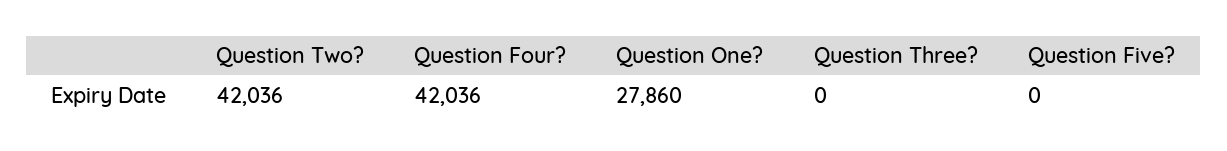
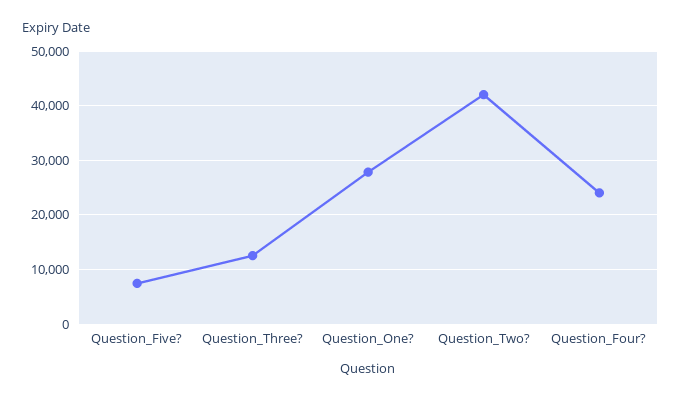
Question Four?: 42036 -> 24000
Question Three?: 0 -> 12000
Question Five?: 0 -> 8000

